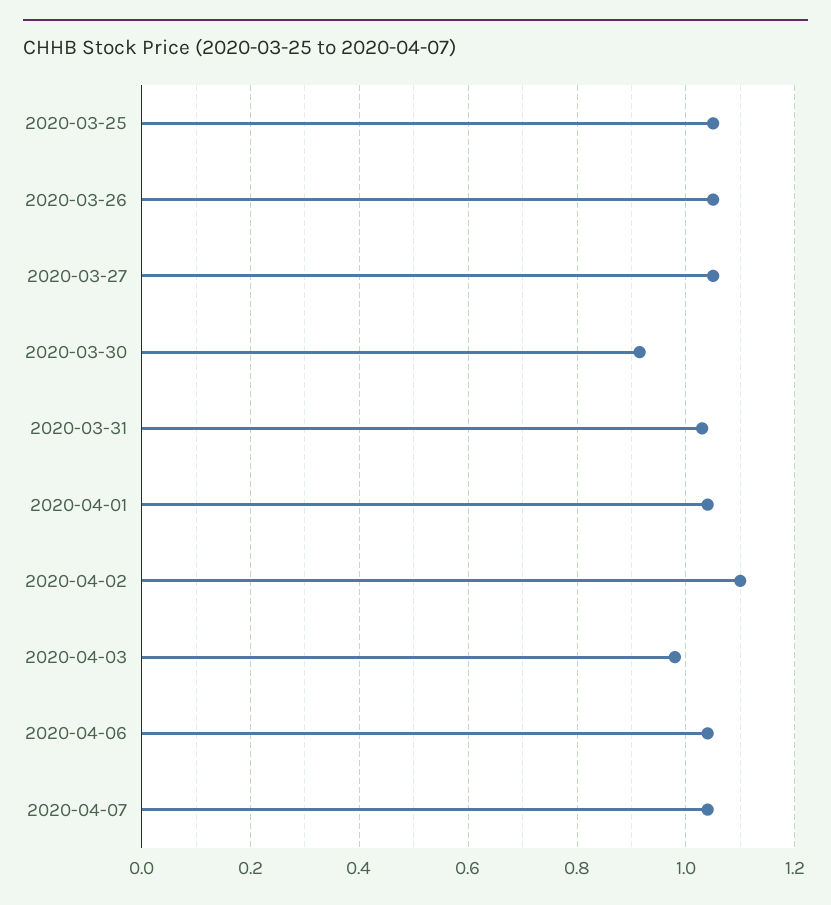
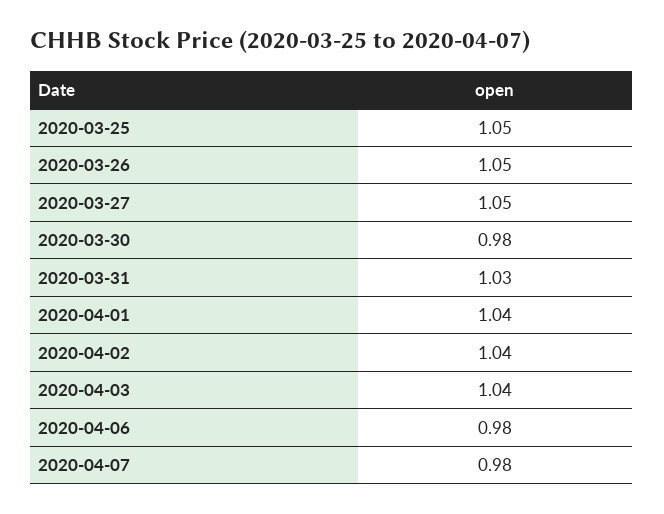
2020-03-30: 0.92 -> 0.98
2020-04-02: 1.1 -> 1.04
2020-04-03: 0.98 -> 1.04
2020-04-06: 1.04 -> 0.98
2020-04-07: 1.04 -> 0.98

